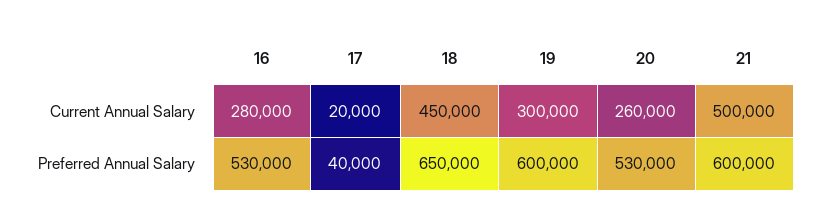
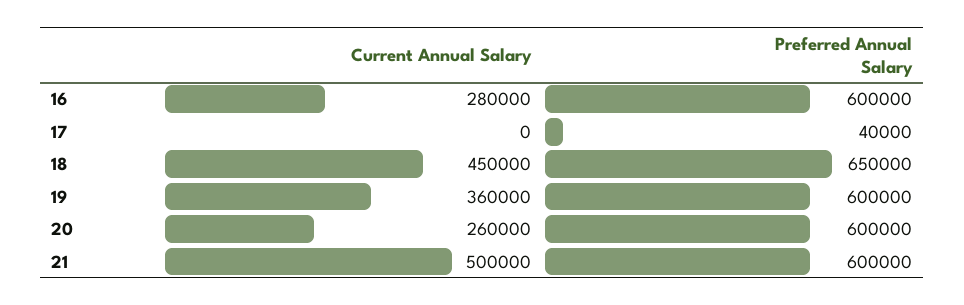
17, Current Annual Salary: 20000 -> 0
19, Current Annual Salary: 300000 -> 360000
16, Preferred Annual Salary: 530000 -> 600000
20, Preferred Annual Salary: 530000 -> 600000

